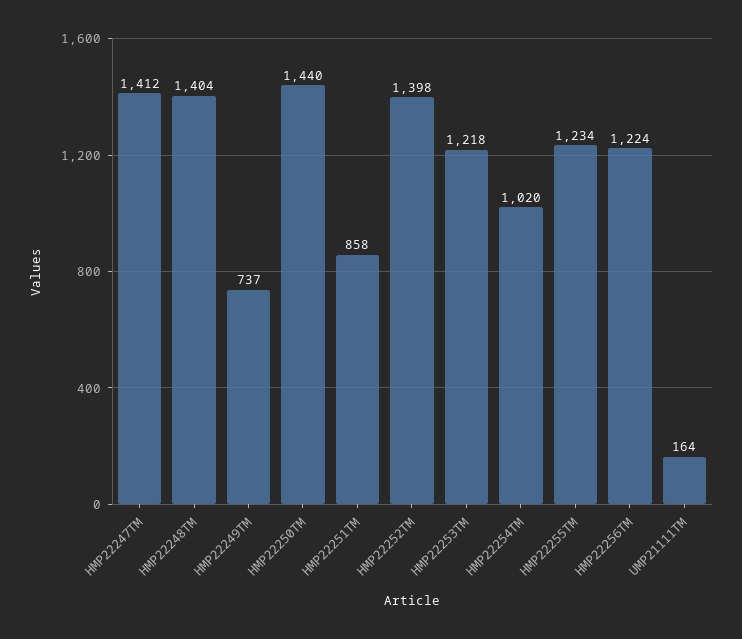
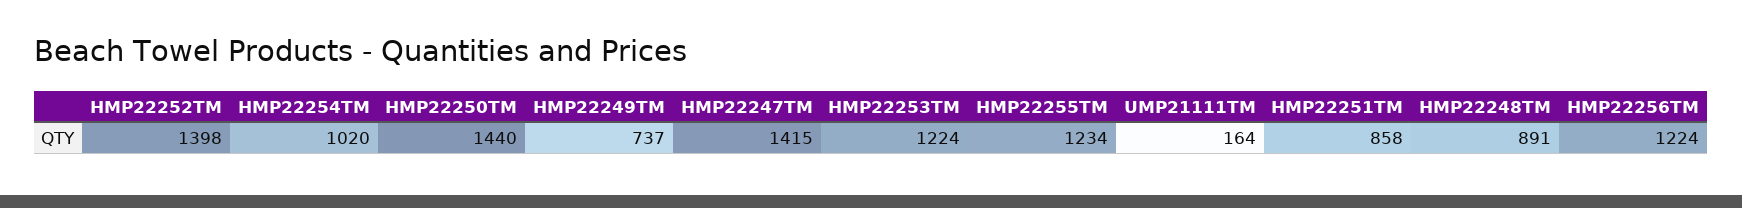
HMP22247TM: 1412 -> 1415
HMP22248TM: 1404 -> 891
HMP22253TM: 1218 -> 1224

